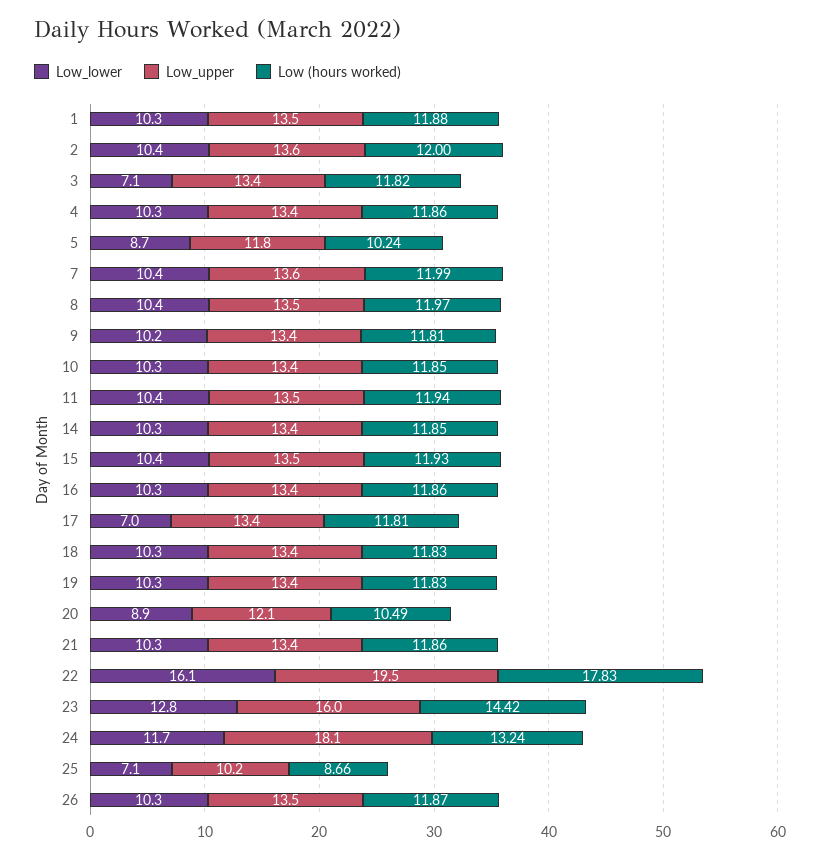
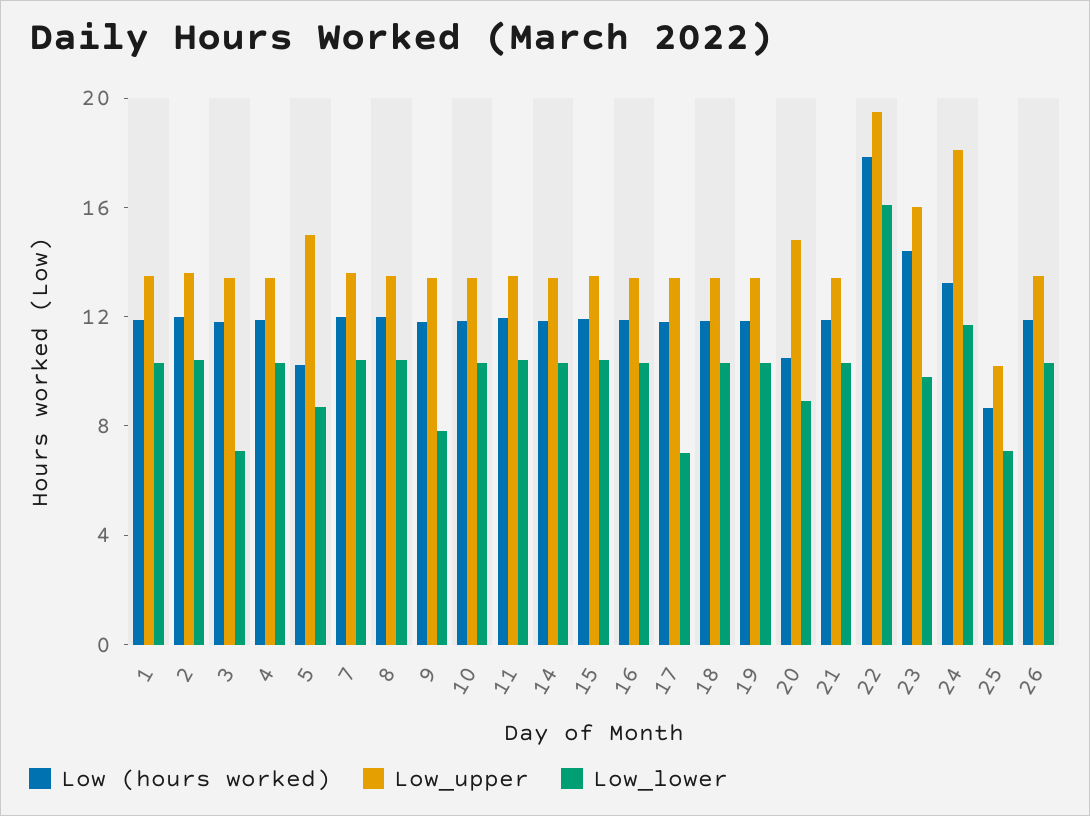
Low_upper, 5: 11.8 -> 15
Low_lower, 9: 10.2 -> 8
Low_upper, 20: 12.1 -> 15
Low_lower, 23: 12.8 -> 10

